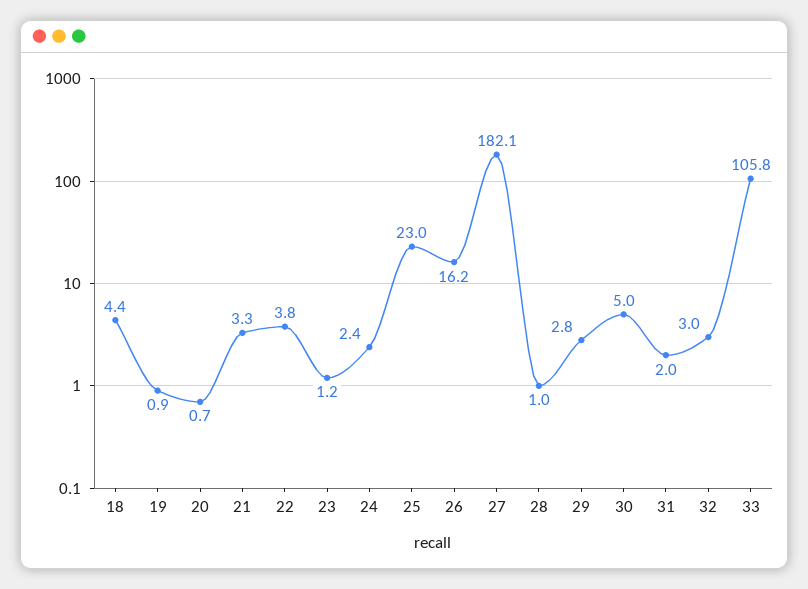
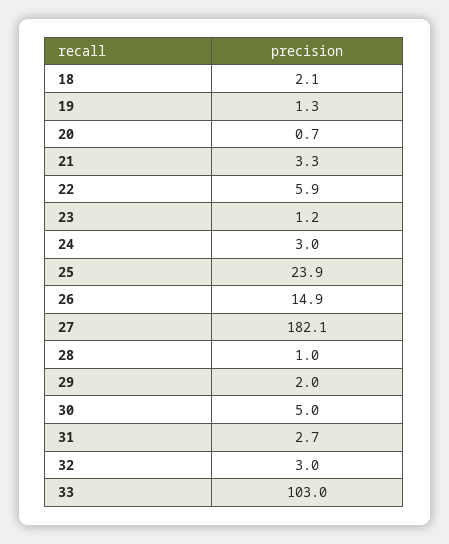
18: 4.4 -> 2.1
19: 0.9 -> 1.3
22: 3.8 -> 5.9
24: 2.4 -> 3
25: 23 -> 23.9
26: 16.2 -> 14.9
29: 2.8 -> 2
31: 2 -> 2.7
33: 105.8 -> 103

